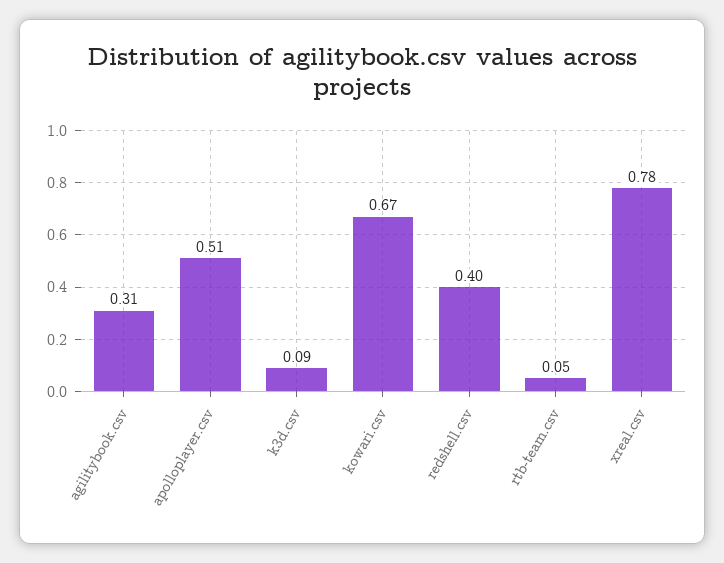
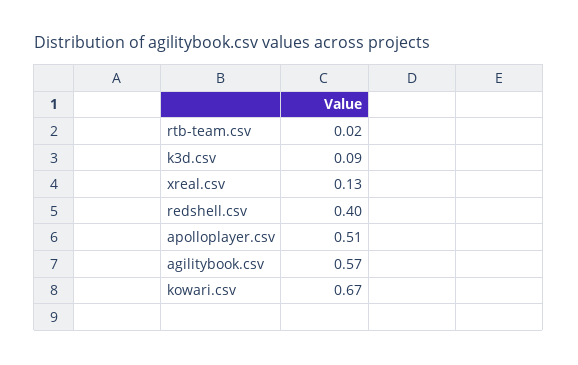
agilitybook.csv: 0.31 -> 0.57
rtb-team.csv: 0.05 -> 0.02
xreal.csv: 0.78 -> 0.13

